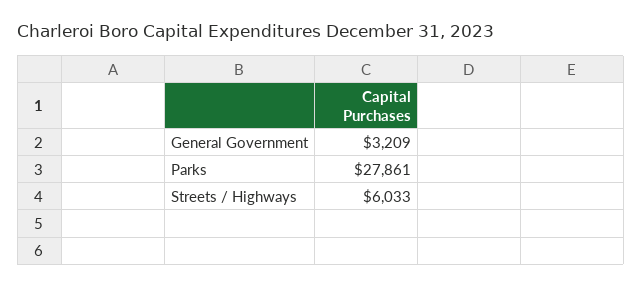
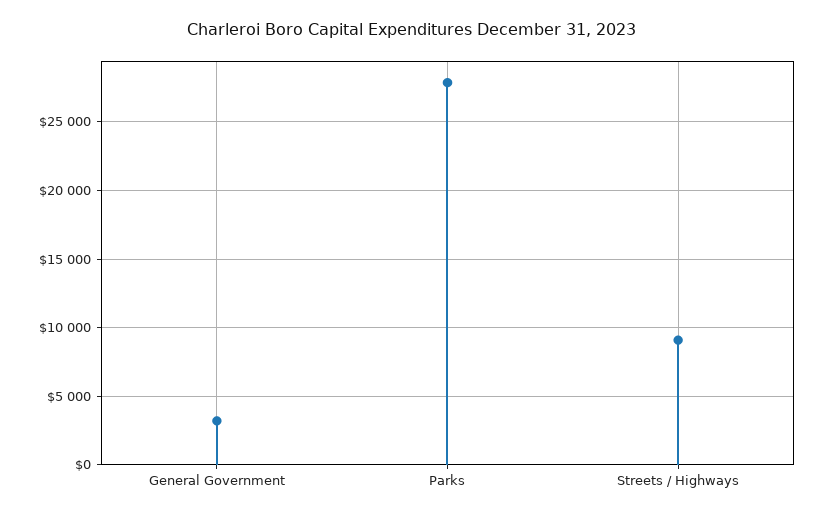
Streets / Highways: 6033 -> 9000

